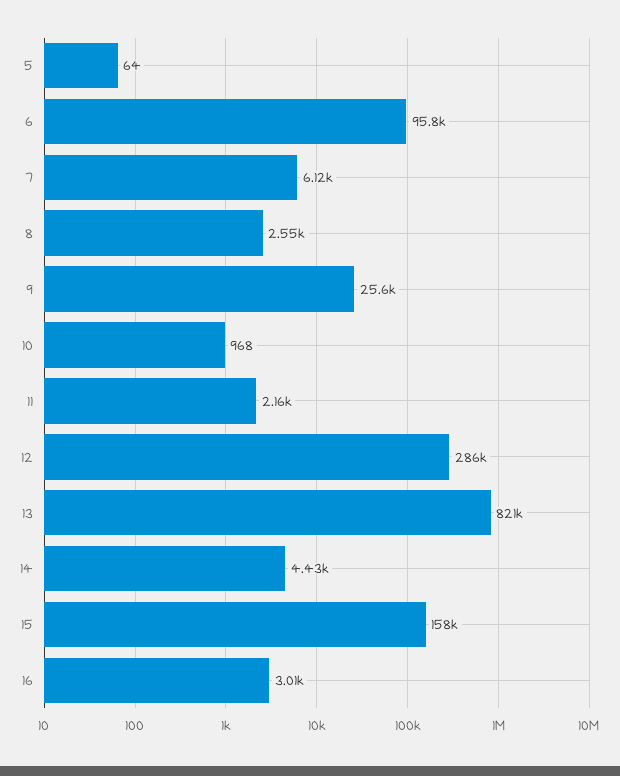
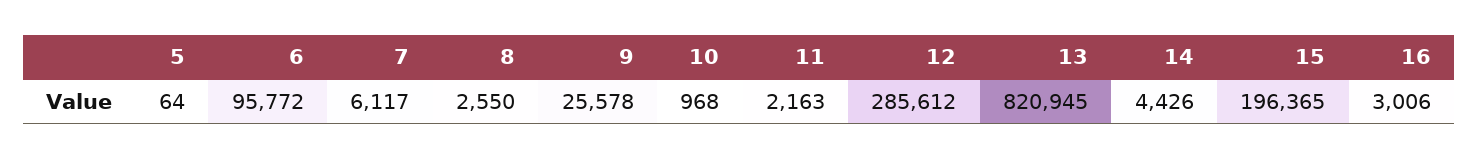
15: 158000 -> 196365

